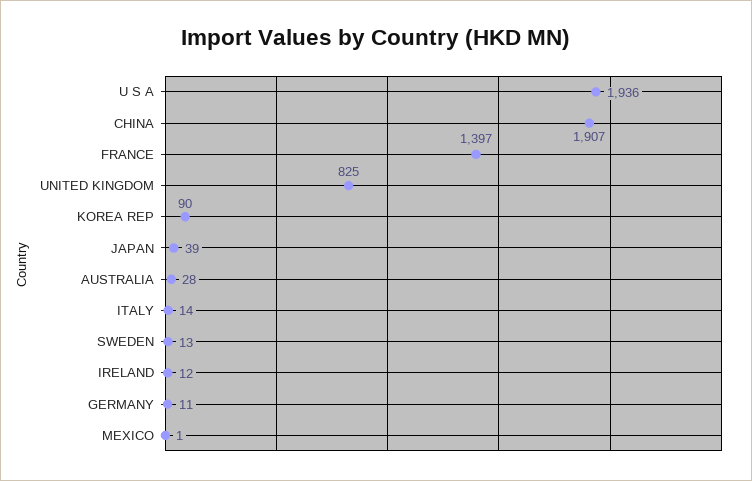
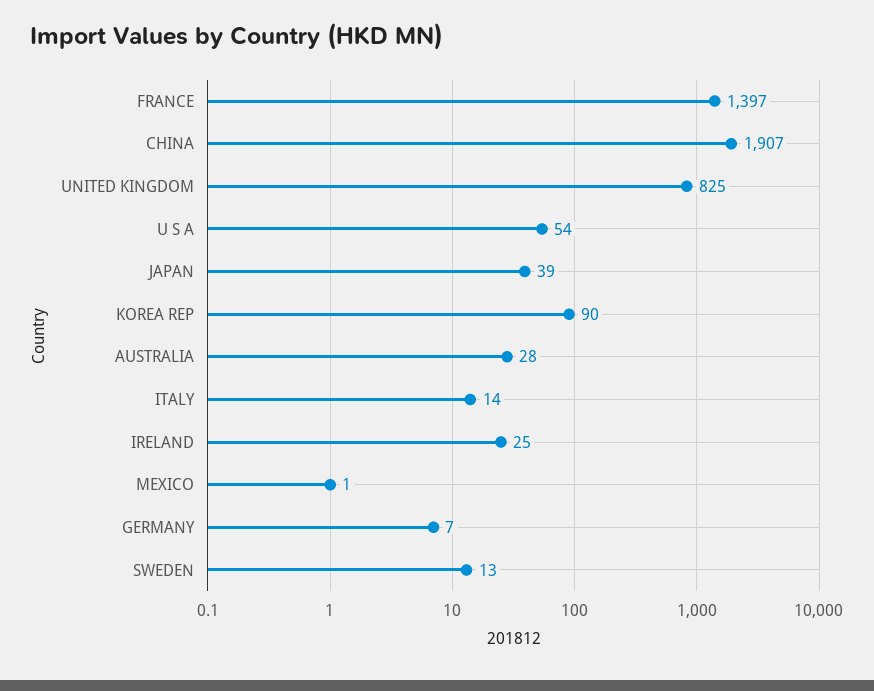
U S A: 1936 -> 54
IRELAND: 12 -> 25
GERMANY: 11 -> 7

